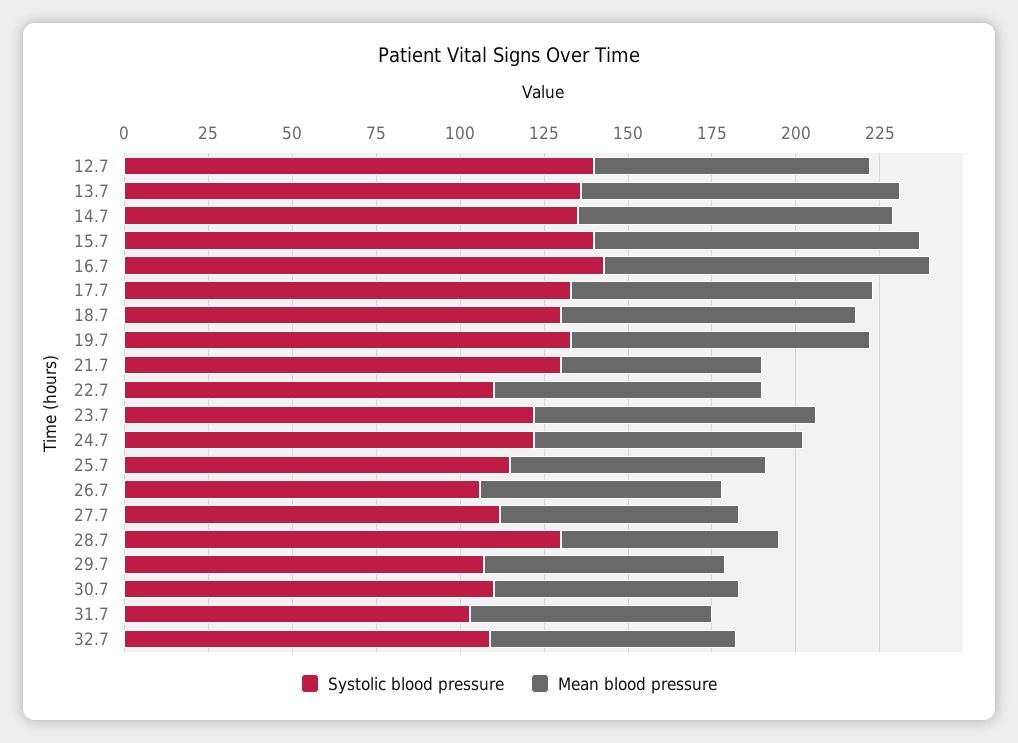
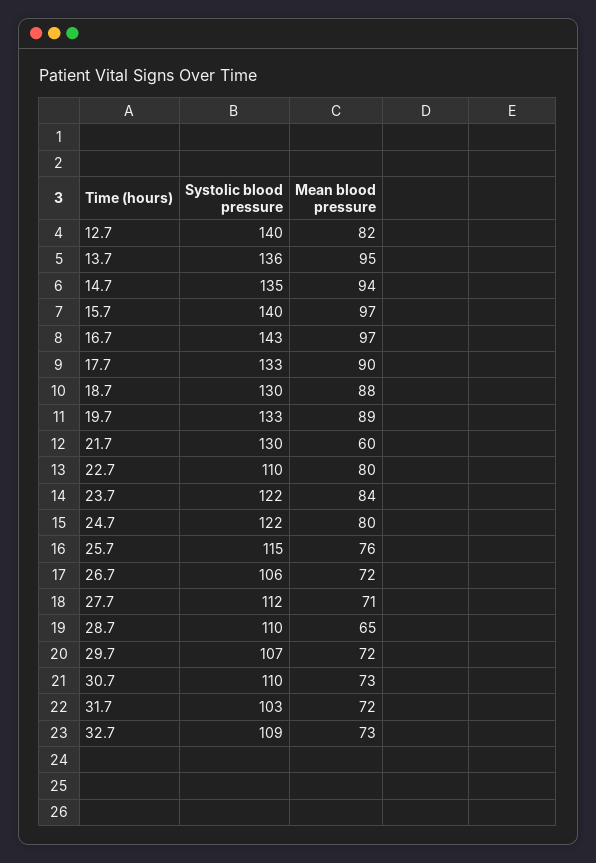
Systolic blood pressure, 28.7: 130 -> 110

